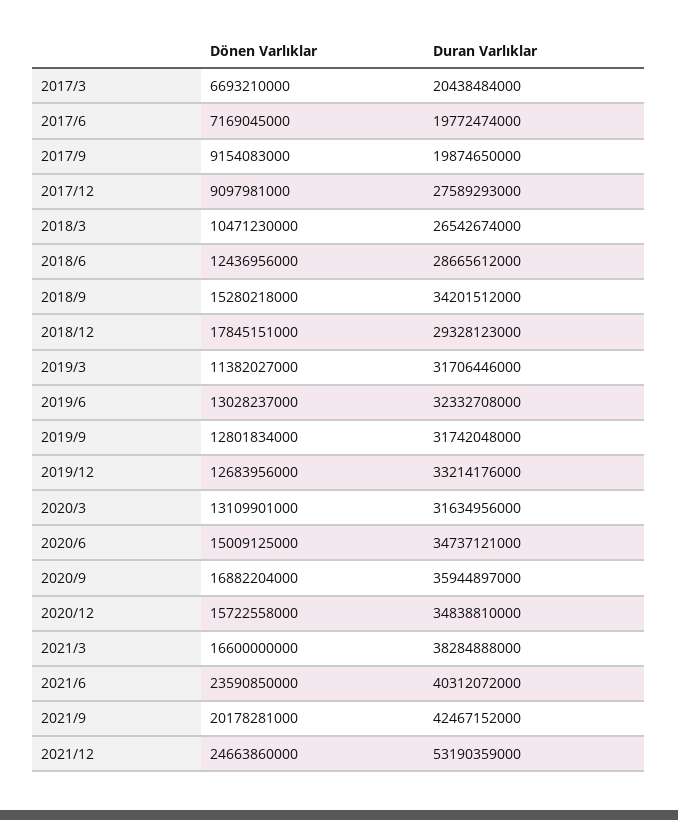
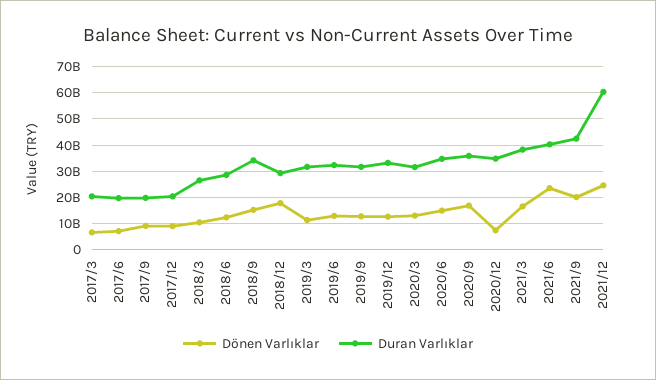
Duran Varlıklar, 2017/12: 27589293000 -> 20000000000
Dönen Varlıklar, 2020/12: 15722558000 -> 7500000000
Duran Varlıklar, 2021/12: 53190359000 -> 60000000000

